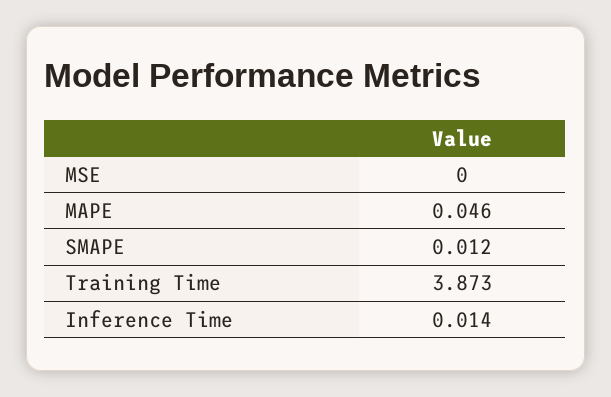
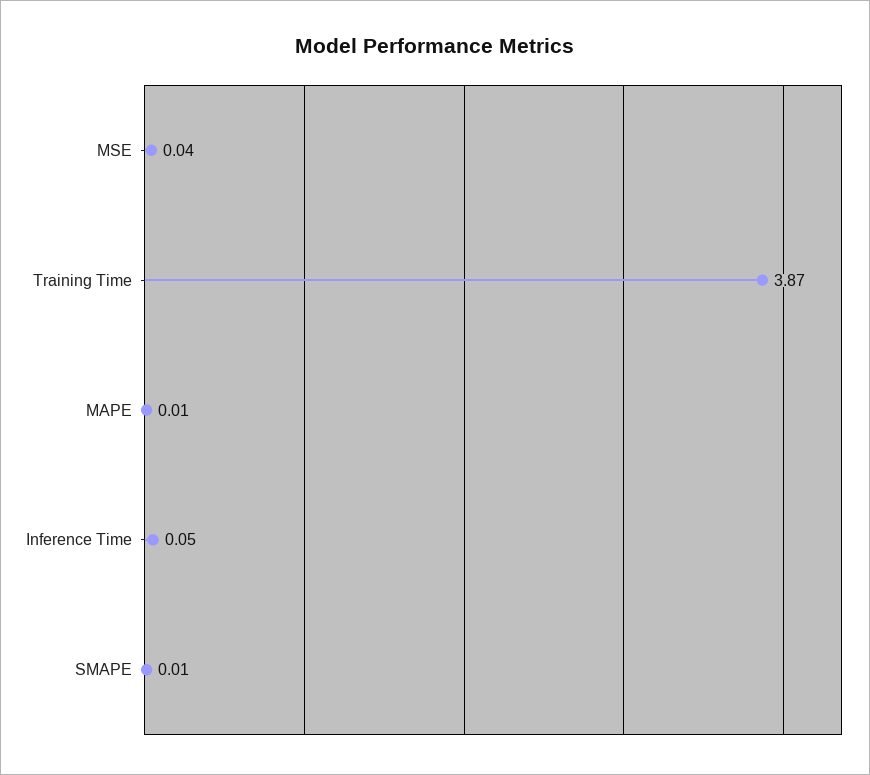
MSE: 0 -> 0.04
MAPE: 0.046 -> 0.01
Inference Time: 0.014 -> 0.05

